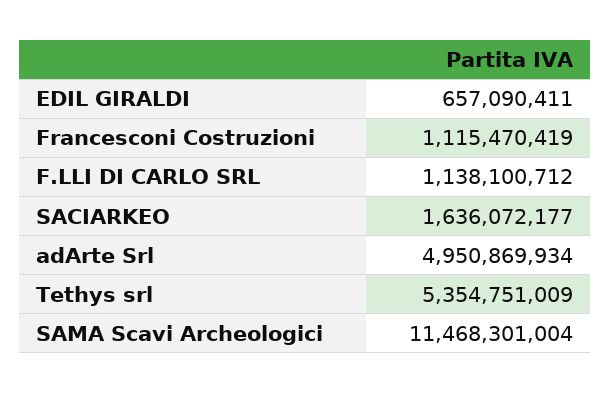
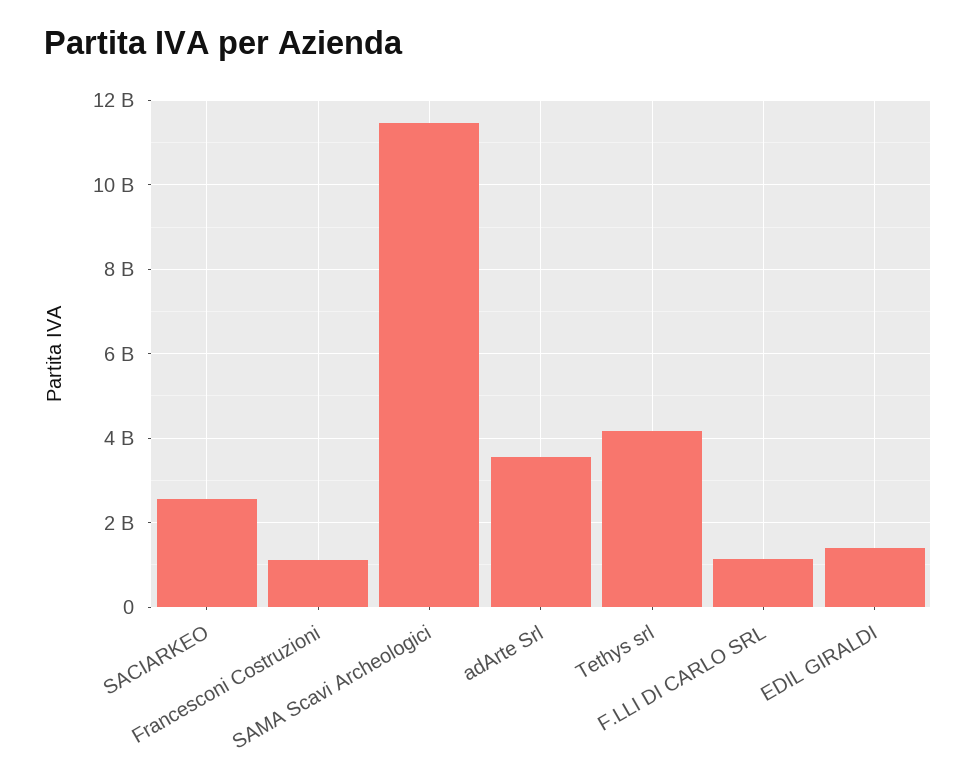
EDIL GIRALDI: 657090411 -> 1400000000
SACIARKEO: 1636072177 -> 2600000000
adArte Srl: 4950869934 -> 3600000000
Tethys srl: 5354751009 -> 4200000000

